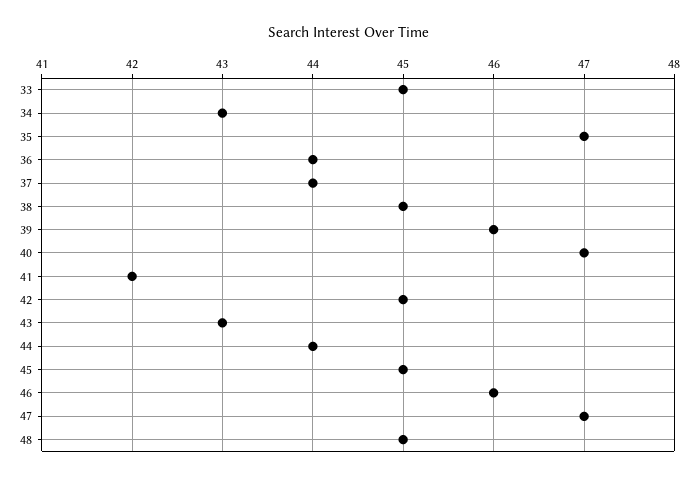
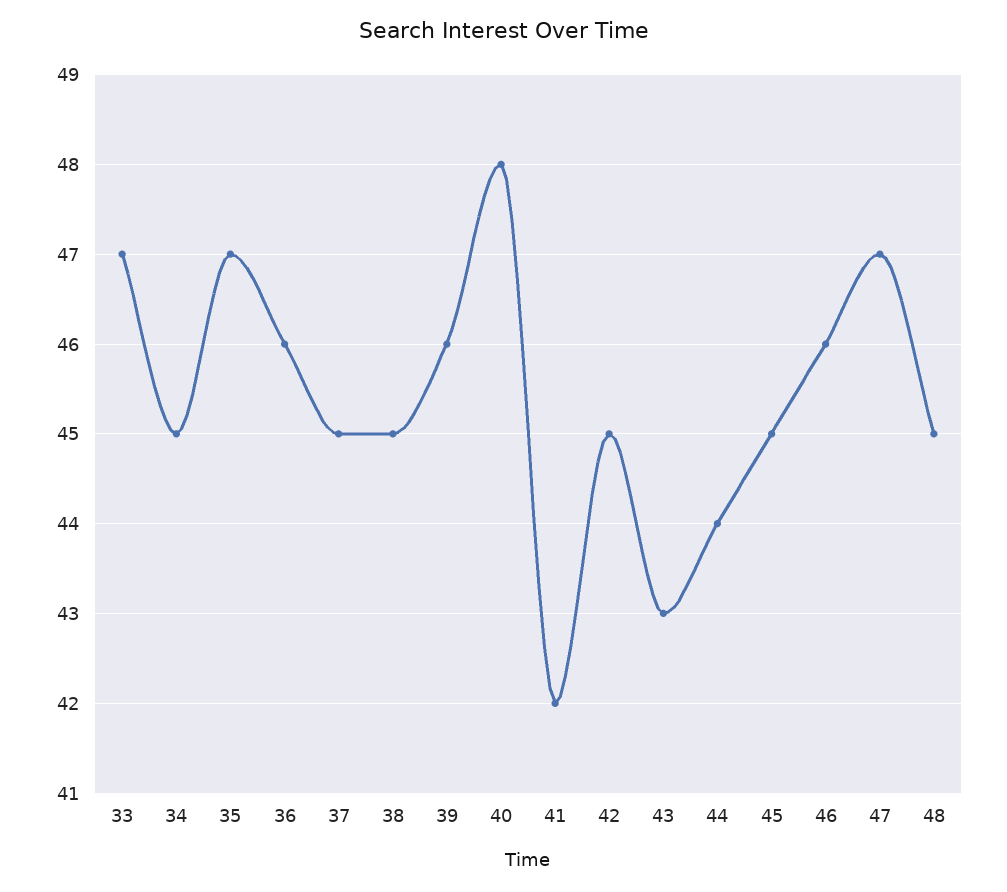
33: 45 -> 47
34: 43 -> 45
36: 44 -> 46
37: 44 -> 45
40: 47 -> 48

